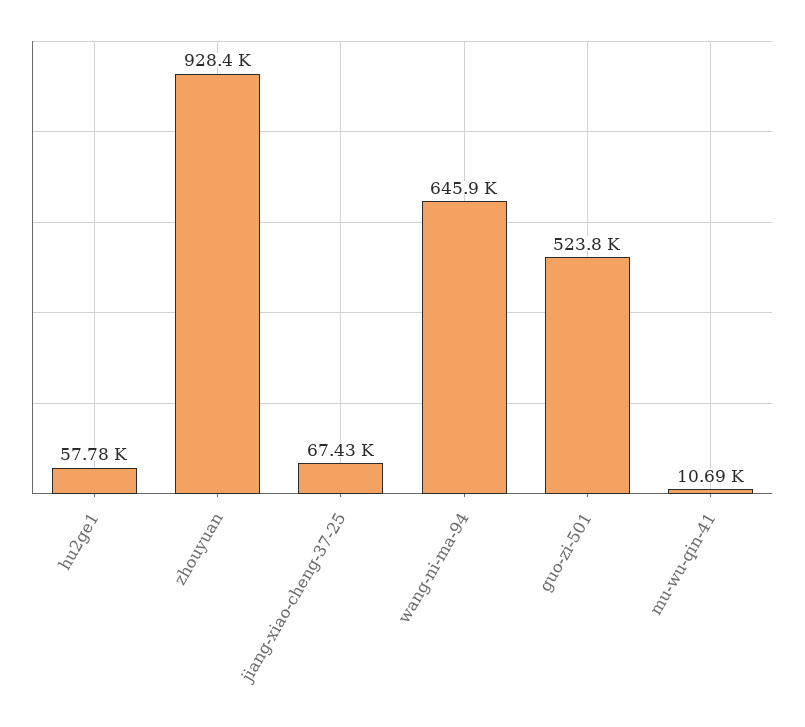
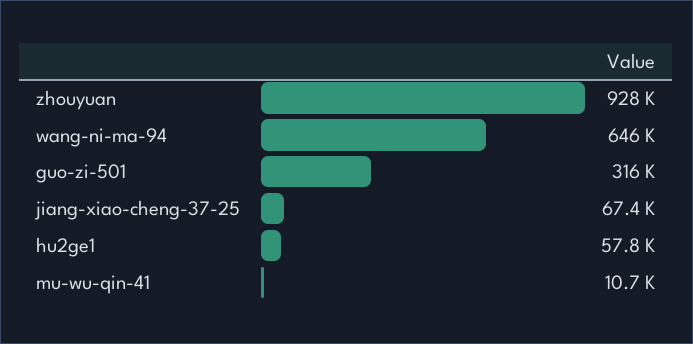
guo-zi-501: 523800 -> 316000

